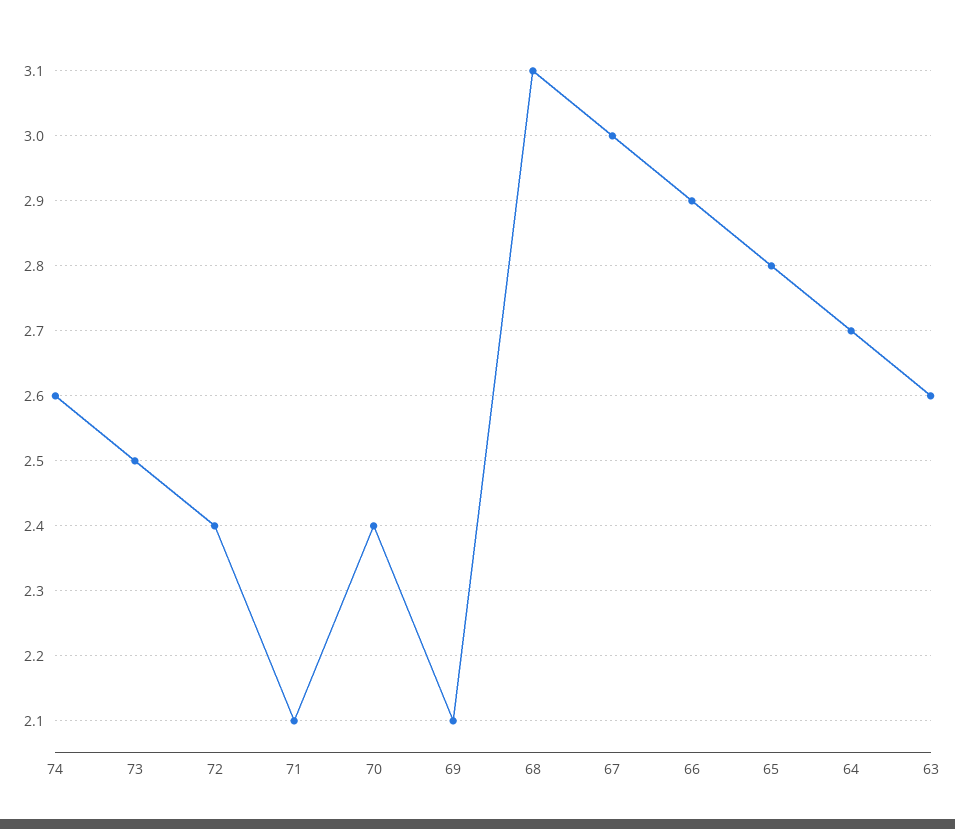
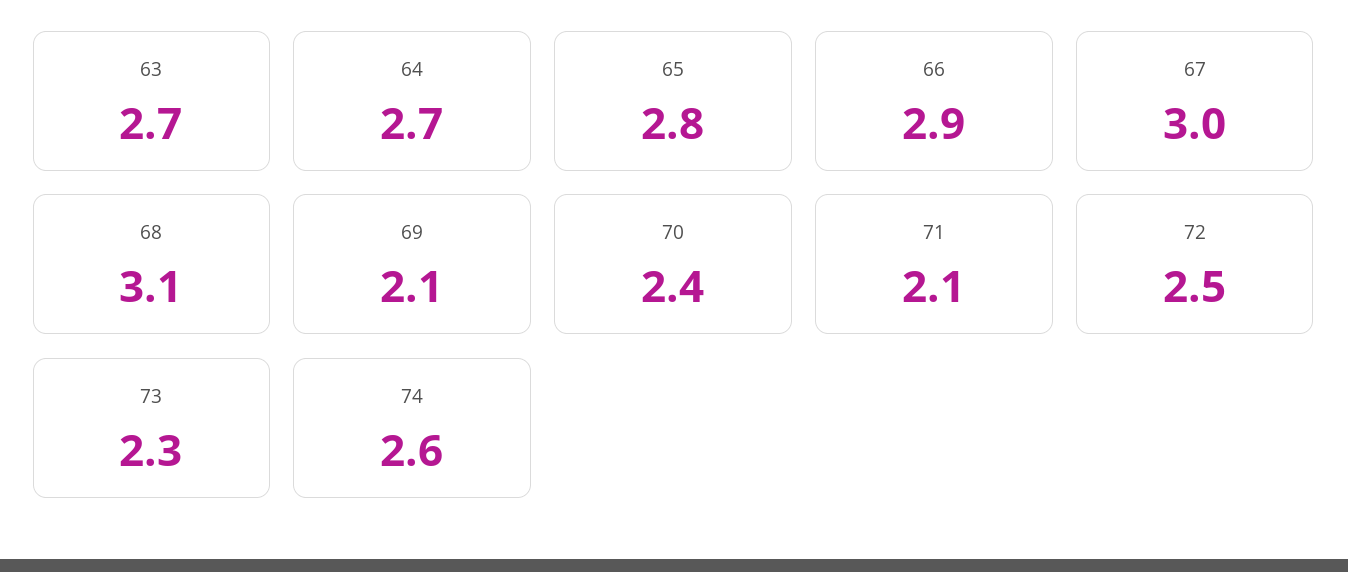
73: 2.5 -> 2.3
72: 2.4 -> 2.5
63: 2.6 -> 2.7

